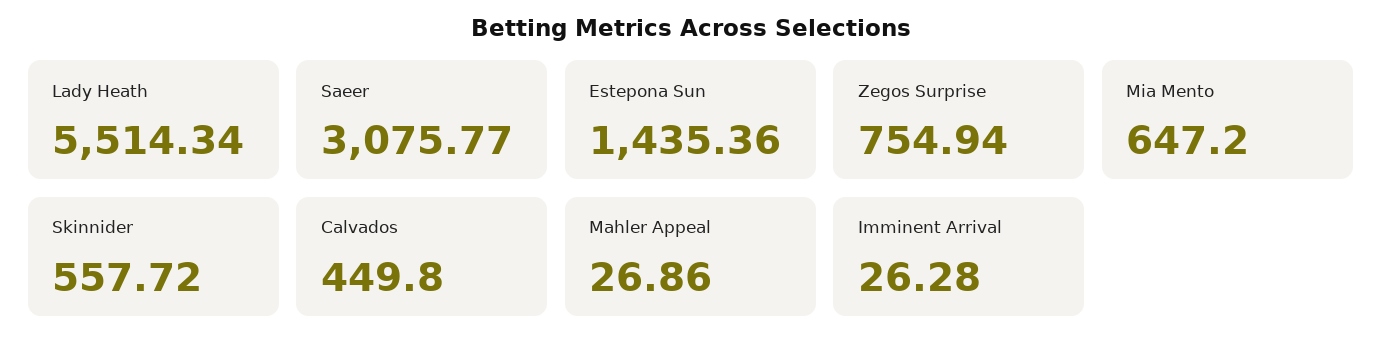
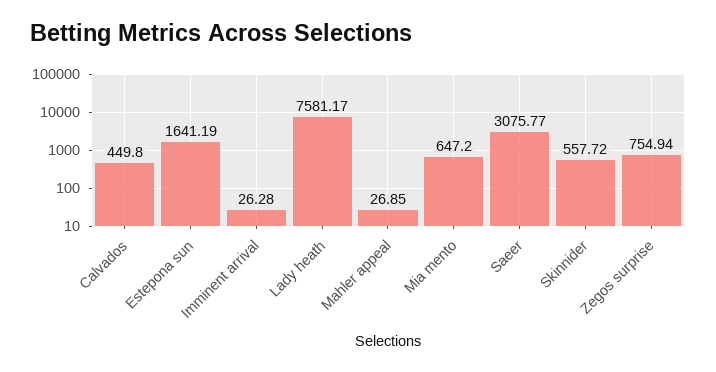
Lady Heath: 5514.34 -> 7581.17
Estepona Sun: 1435.36 -> 1641.19
Mahler Appeal: 26.86 -> 26.85

